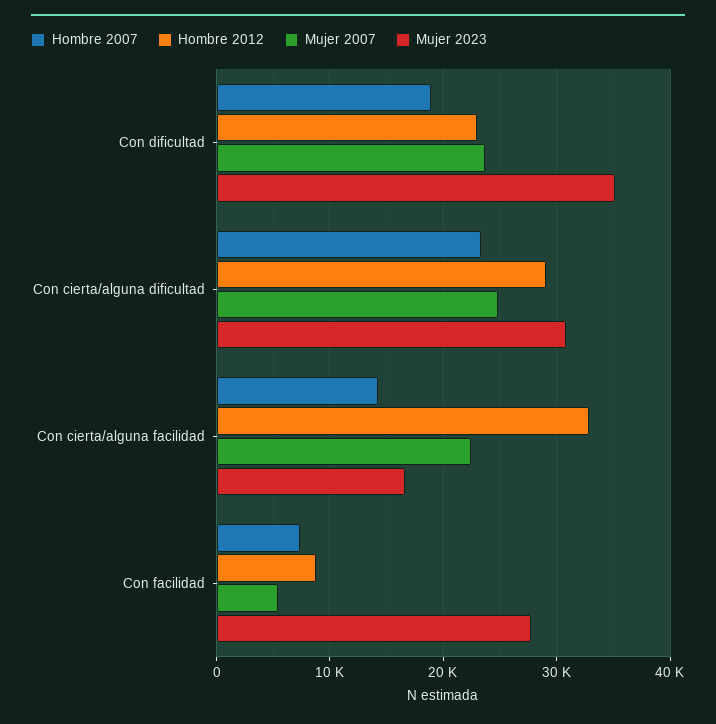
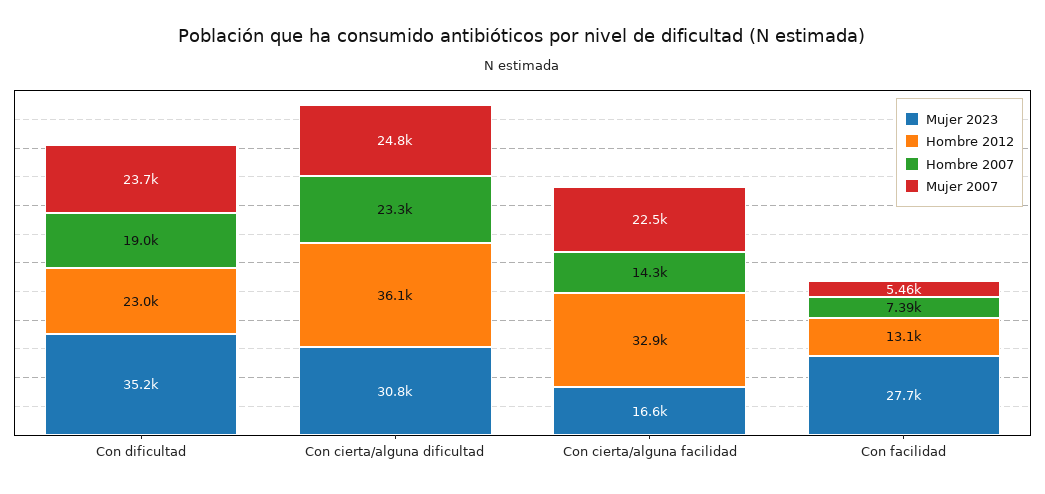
Hombre 2012, Con cierta/alguna dificultad: 29000 -> 36100
Hombre 2012, Con facilidad: 9000 -> 13100

